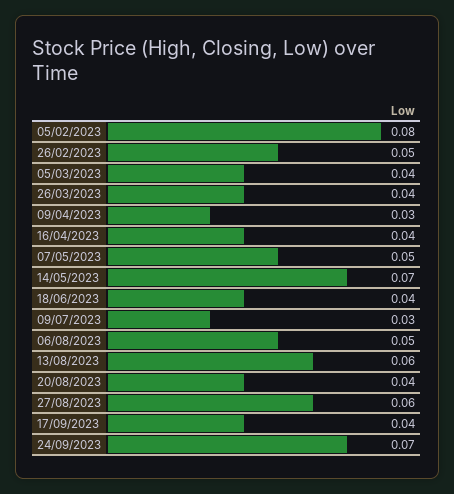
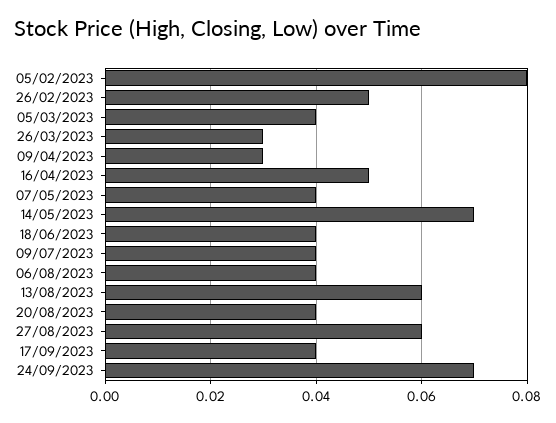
26/03/2023: 0.04 -> 0.03
16/04/2023: 0.04 -> 0.05
07/05/2023: 0.05 -> 0.04
09/07/2023: 0.03 -> 0.04
06/08/2023: 0.05 -> 0.04

